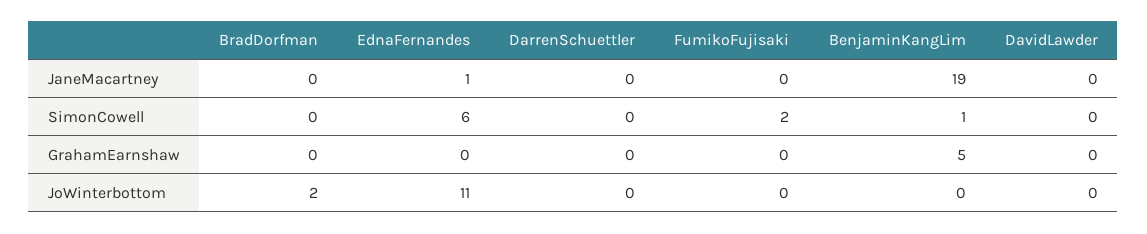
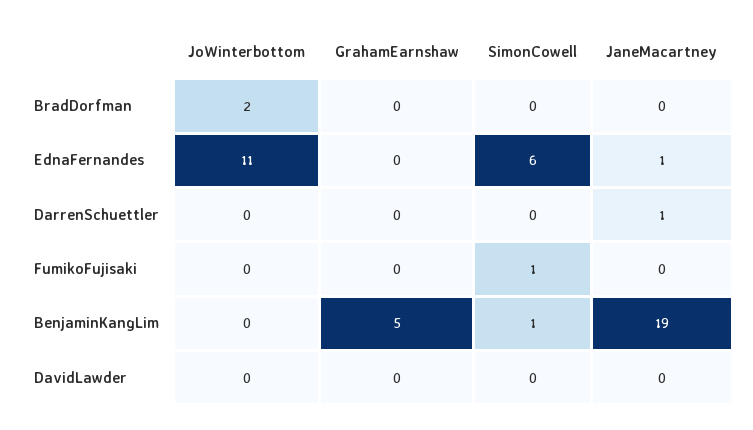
DarrenSchuettler, JaneMacartney: 0 -> 1
FumikoFujisaki, SimonCowell: 2 -> 1

